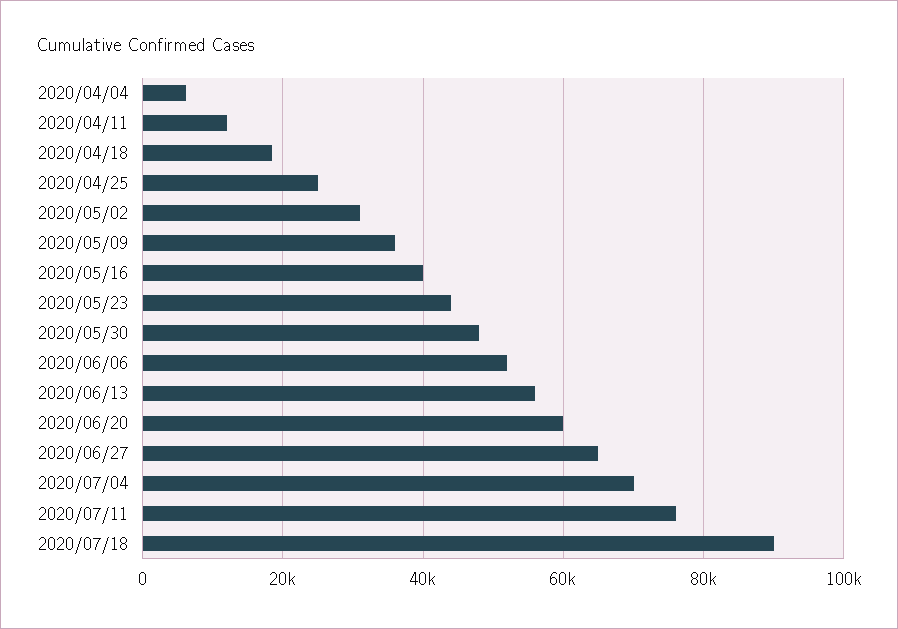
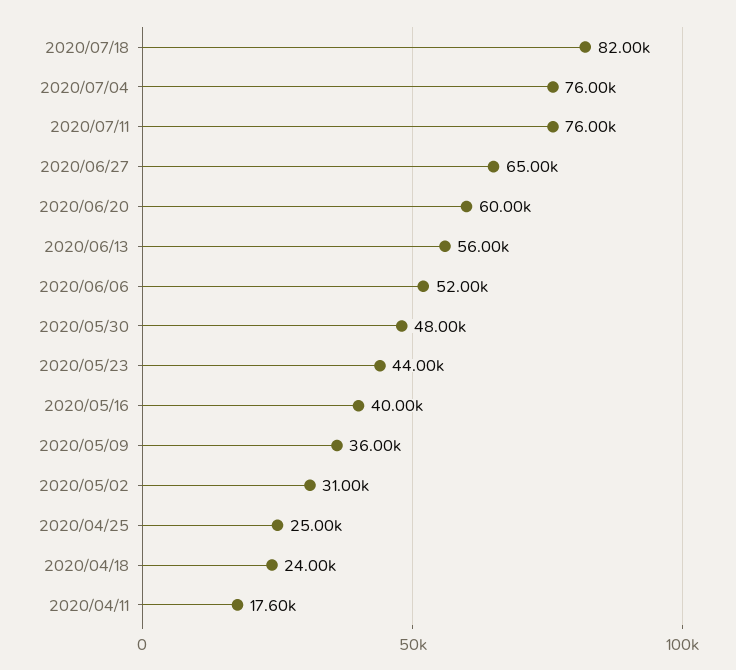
2020/04/04: 6000 -> none
2020/04/11: 12000 -> 17600
2020/04/18: 18000 -> 24000
2020/07/04: 70000 -> 76000
2020/07/18: 90000 -> 82000

